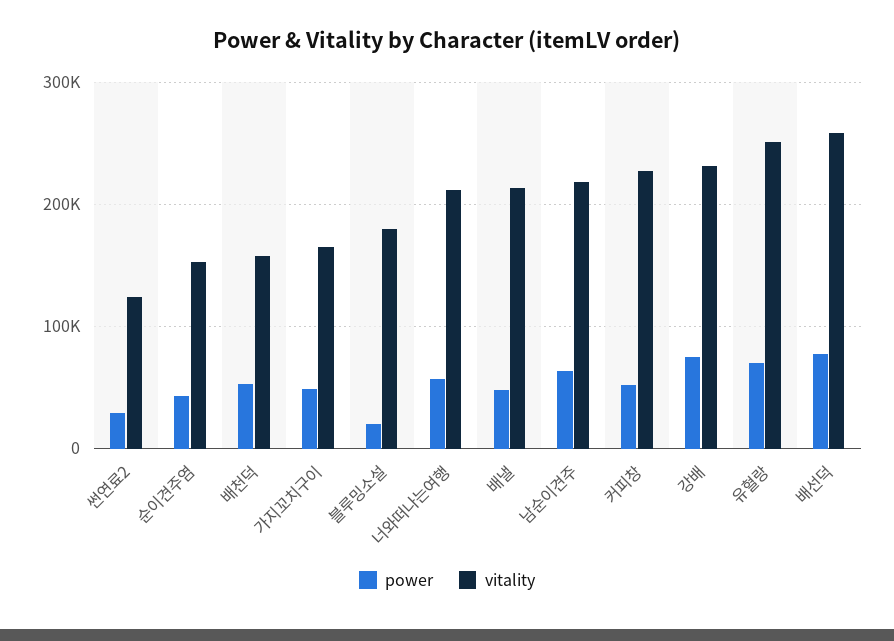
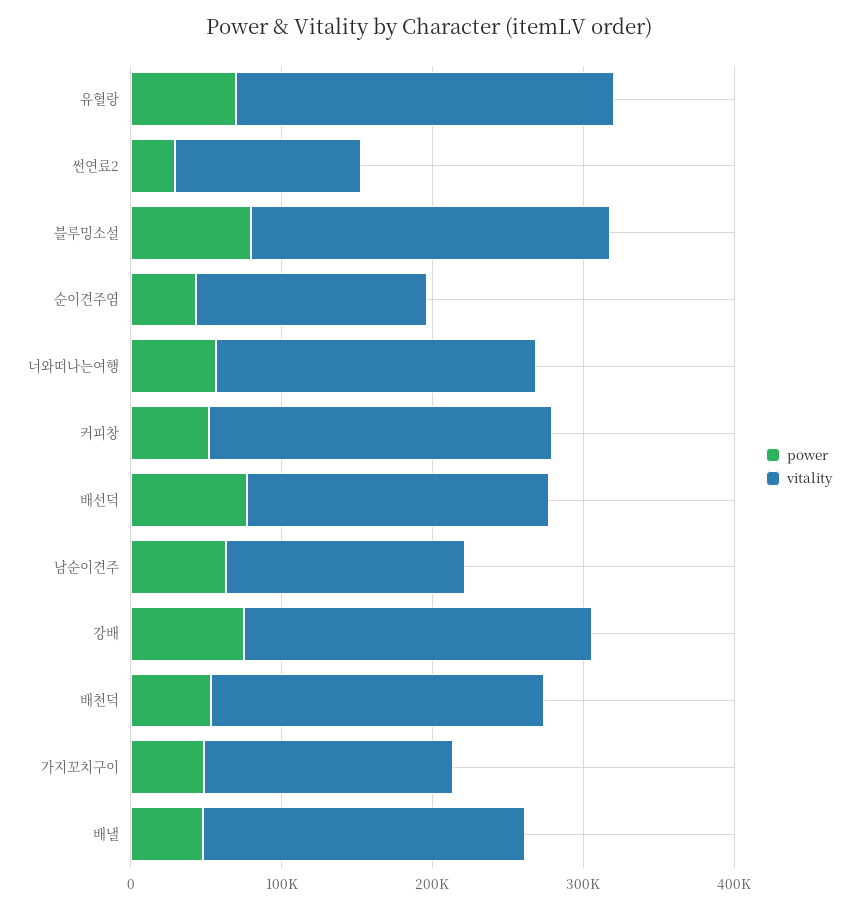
vitality, 배천덕: 160000 -> 220000
power, 블루밍소설: 20000 -> 80000
vitality, 블루밍소설: 180000 -> 240000
vitality, 남순이견주: 220000 -> 160000
vitality, 배선덕: 260000 -> 200000

